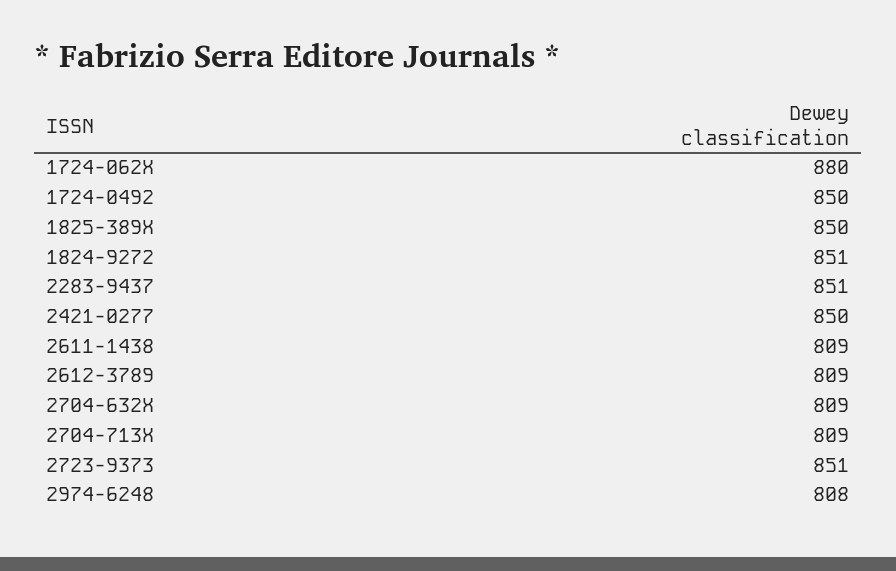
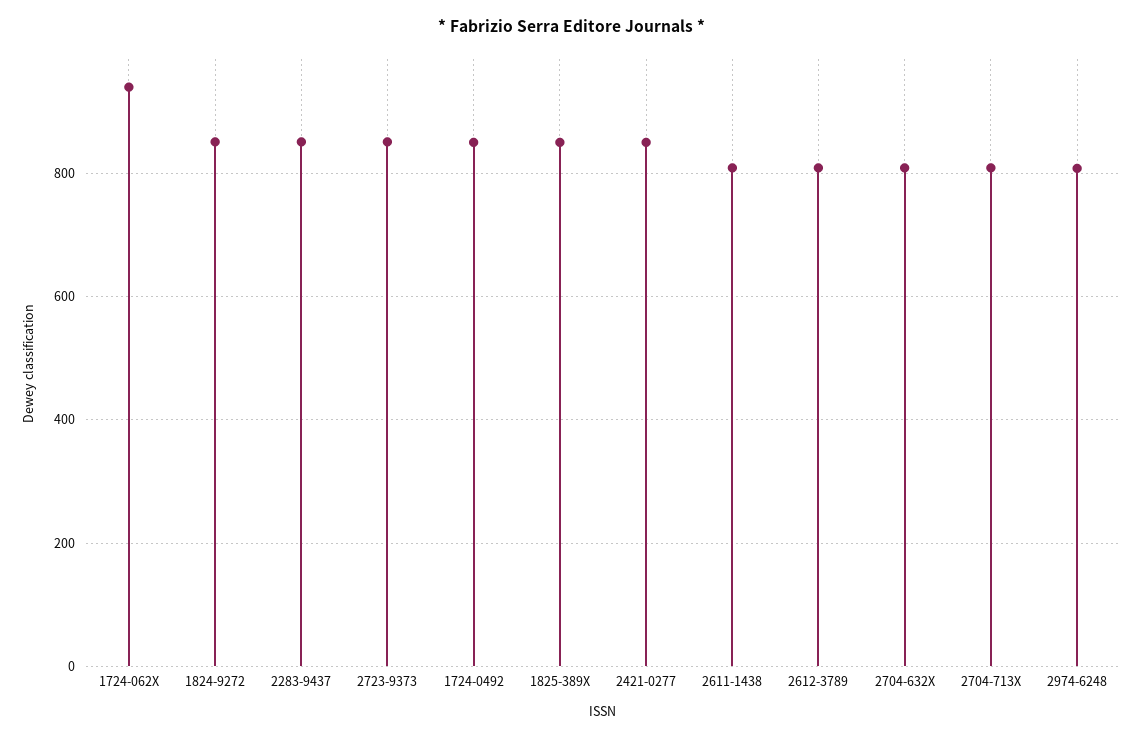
1724-062X: 880 -> 940

